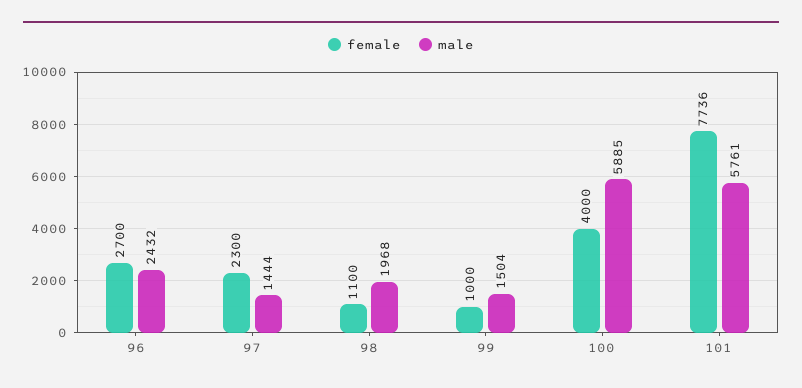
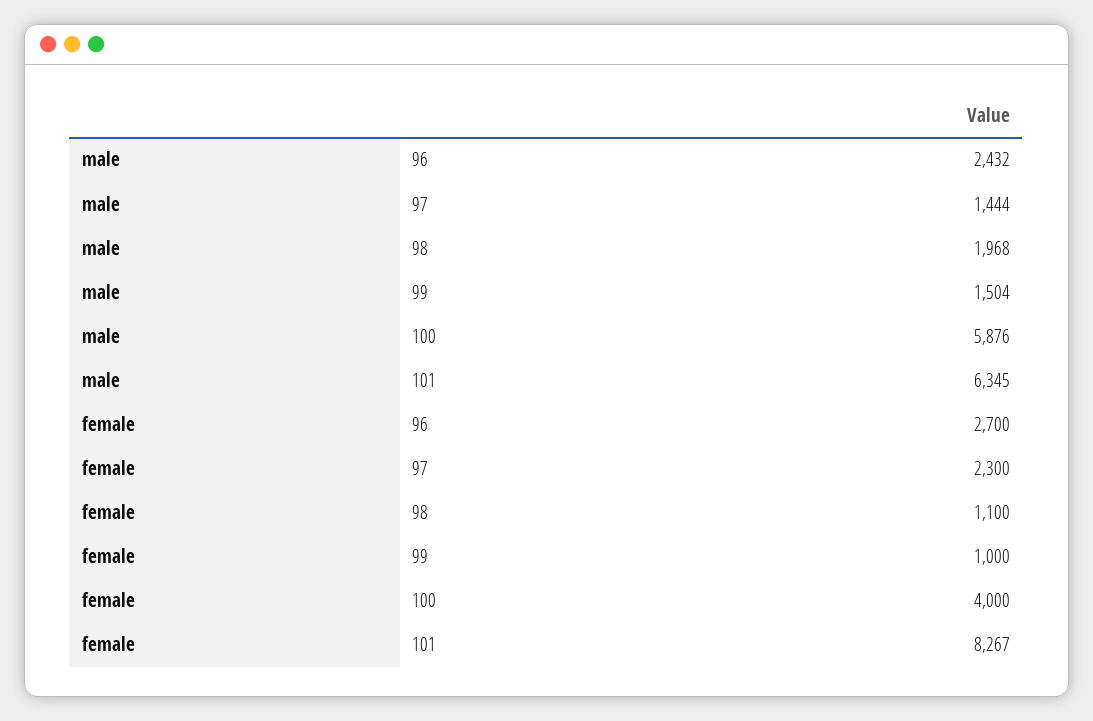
male, 100: 5885 -> 5876
female, 101: 7736 -> 8267
male, 101: 5761 -> 6345

